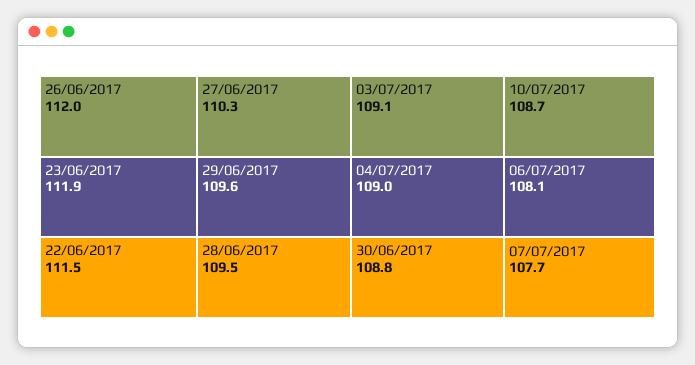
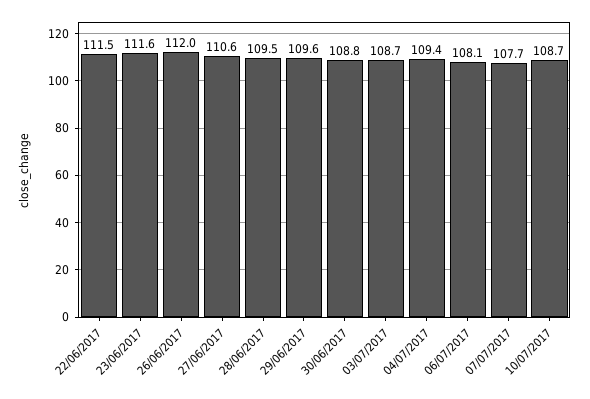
23/06/2017: 111.9 -> 111.6
27/06/2017: 110.3 -> 110.6
03/07/2017: 109.1 -> 108.7
04/07/2017: 109 -> 109.4

